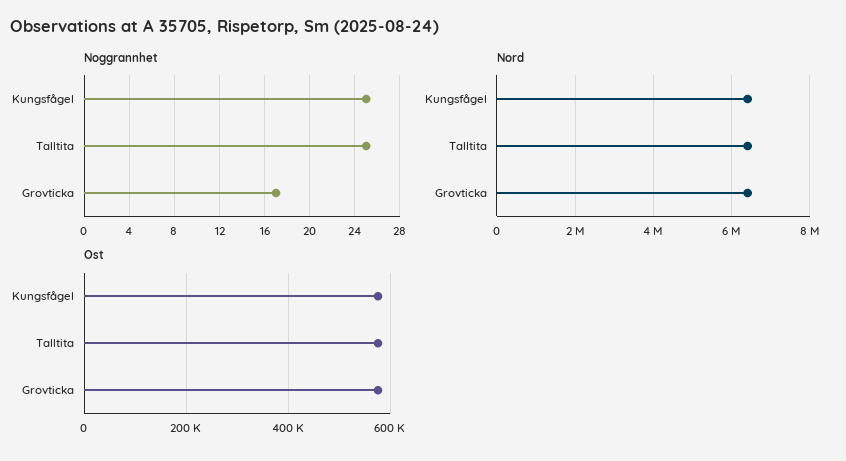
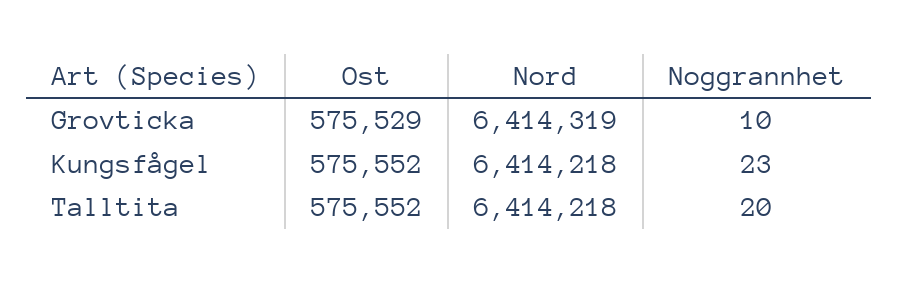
Noggrannhet, Kungsfågel: 25 -> 23
Noggrannhet, Talltita: 25 -> 20
Noggrannhet, Grovticka: 17 -> 10

